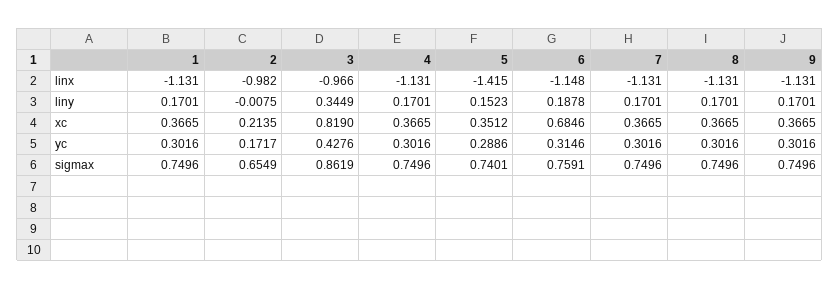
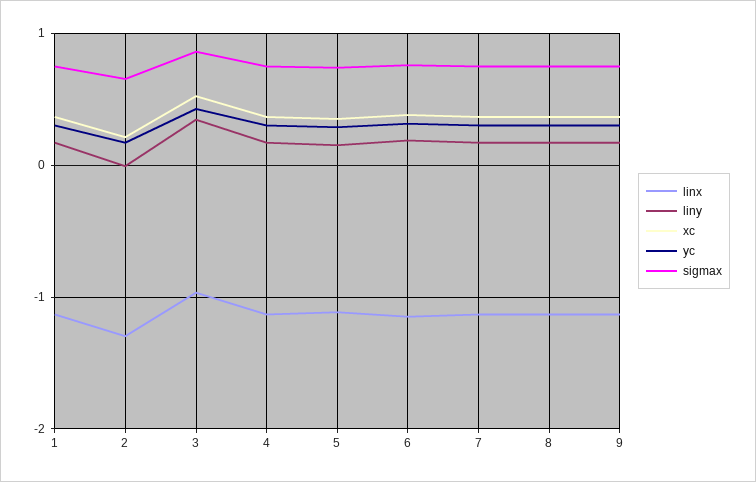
linx, 2: -0.982 -> -1.3
linx, 5: -1.415 -> -1.1
xc, 3: 0.819 -> 0.5
xc, 6: 0.6846 -> 0.4

